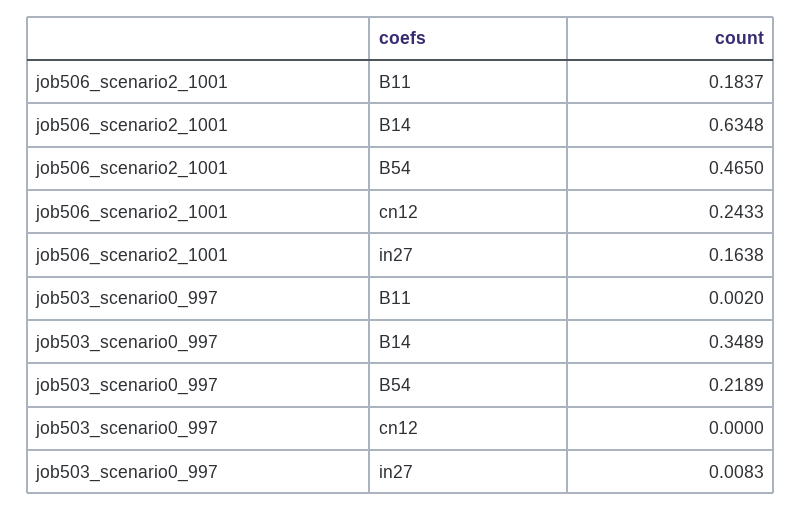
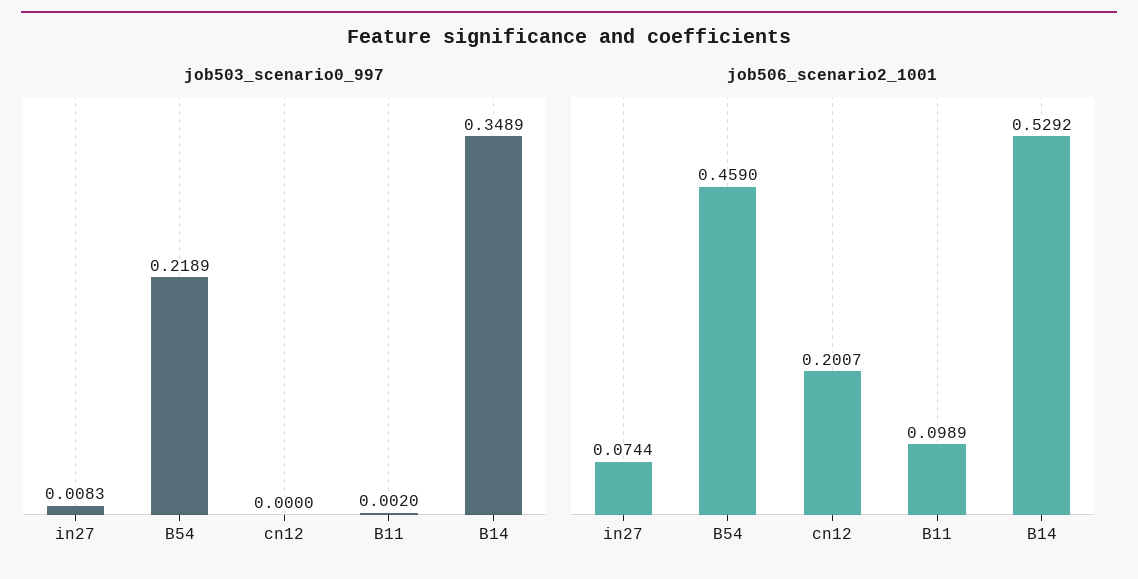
job506_scenario2_1001, B11: 0.1837 -> 0.0989
job506_scenario2_1001, B14: 0.6348 -> 0.5292
job506_scenario2_1001, B54: 0.465 -> 0.459
job506_scenario2_1001, cn12: 0.2433 -> 0.2007
job506_scenario2_1001, in27: 0.1638 -> 0.0744

